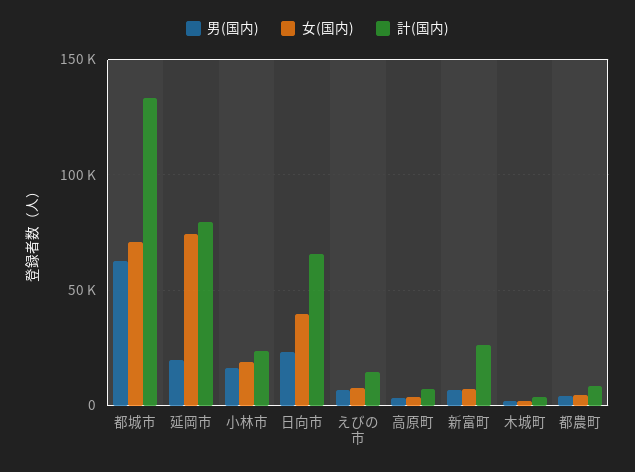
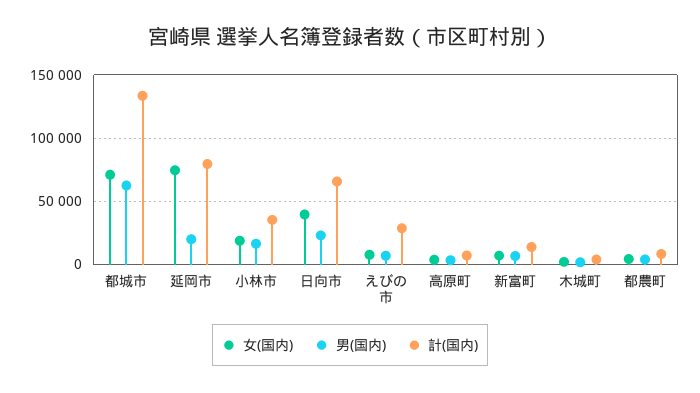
計(国内), 小林市: 25000 -> 35000
計(国内), えびの市: 15000 -> 30000
計(国内), 新富町: 25000 -> 15000

